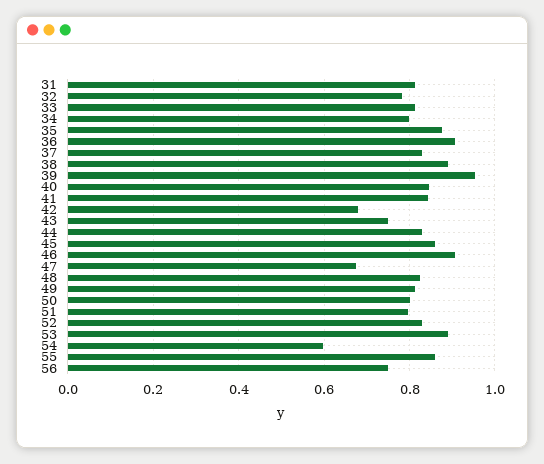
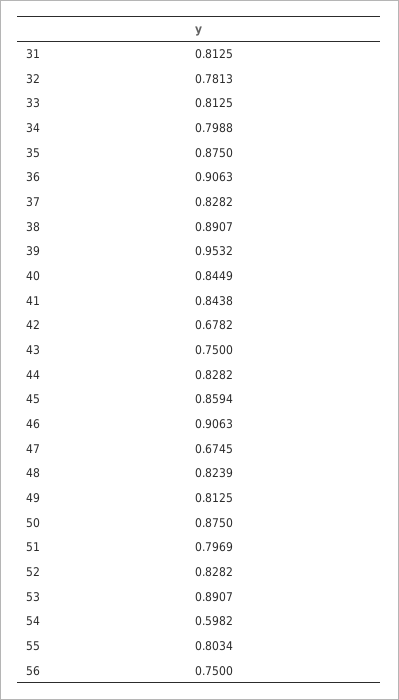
50: 0.8 -> 0.875
55: 0.86 -> 0.8034

